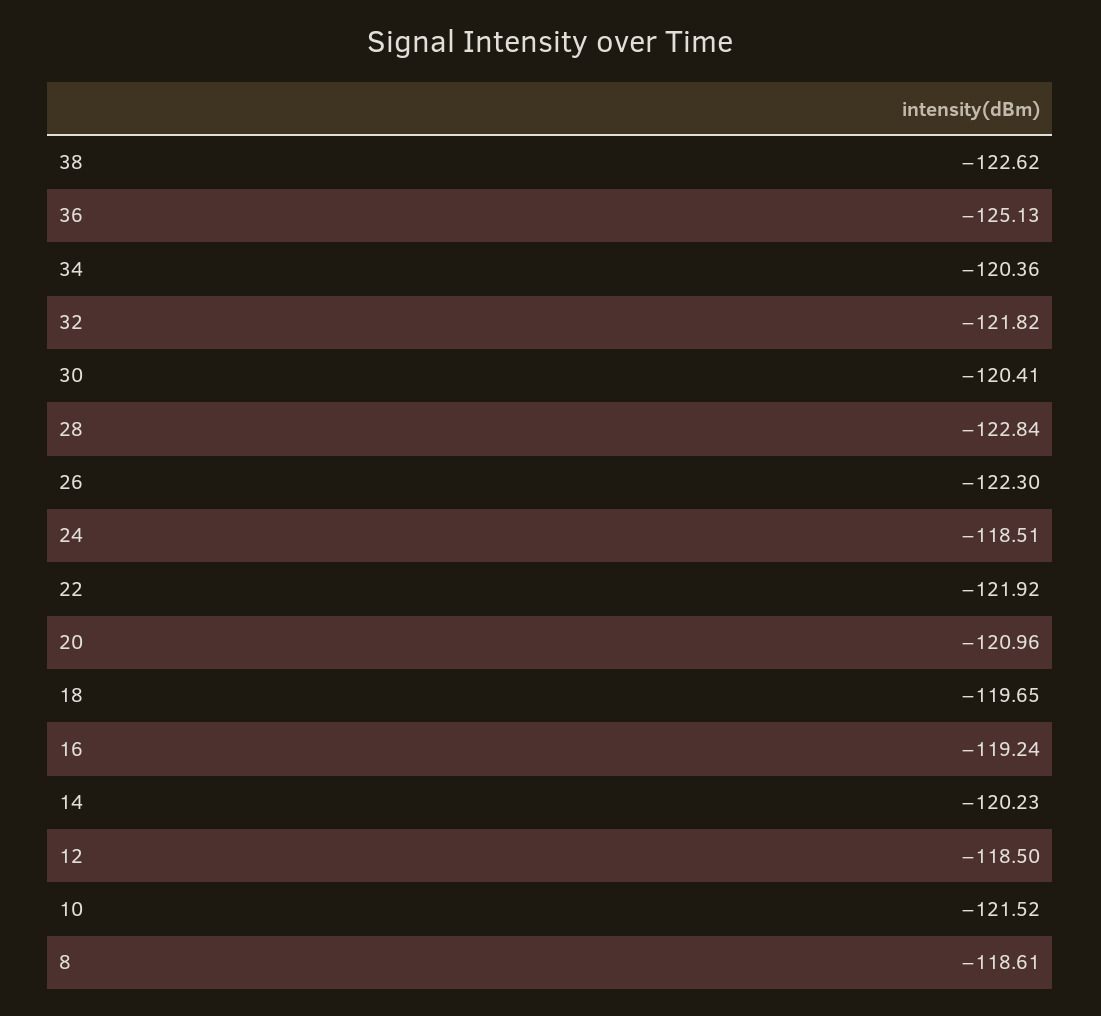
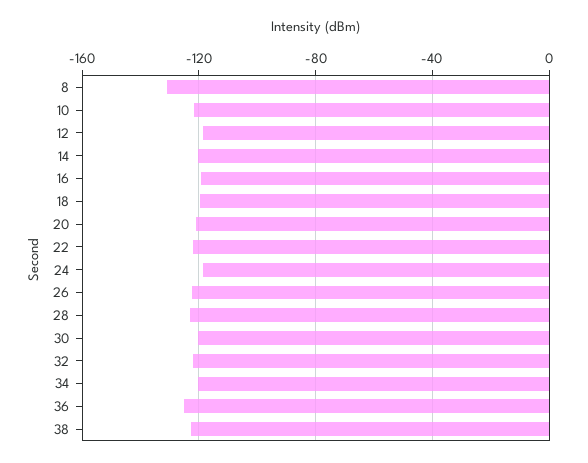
8: -118.61 -> -130

